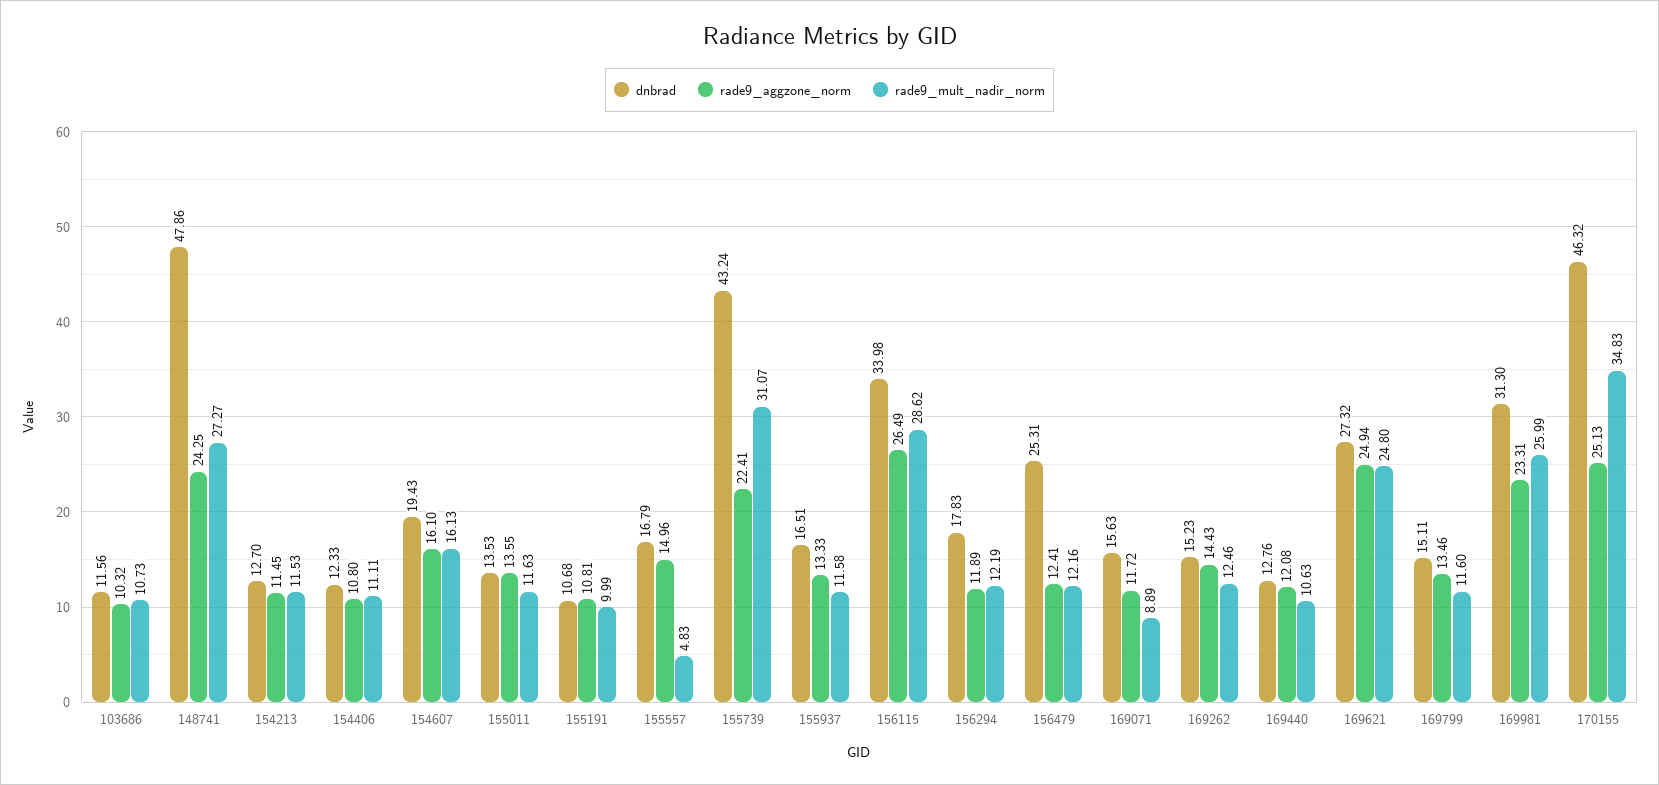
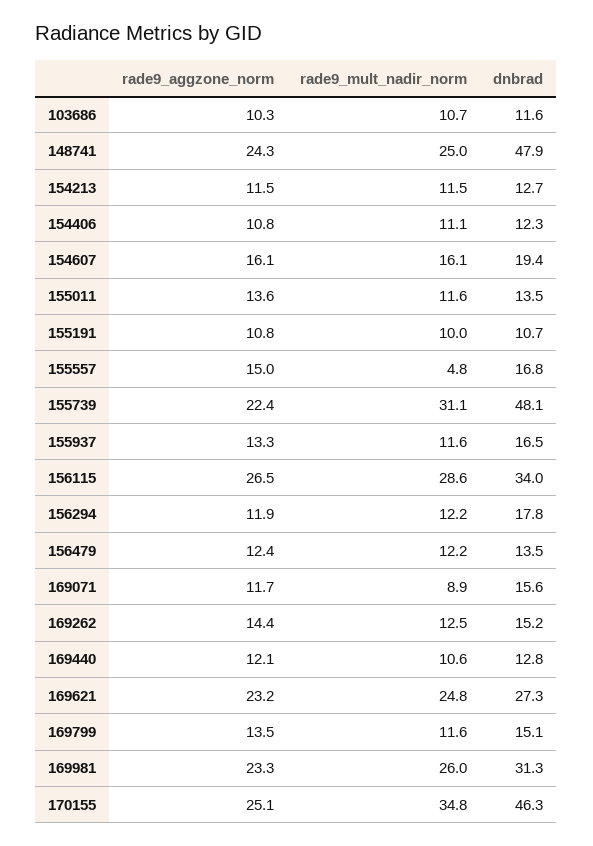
rade9_mult_nadir_norm, 148741: 27.27 -> 25
dnbrad, 155739: 43.24 -> 48.1
dnbrad, 156479: 25.31 -> 13.5
rade9_aggzone_norm, 169621: 24.94 -> 23.2

